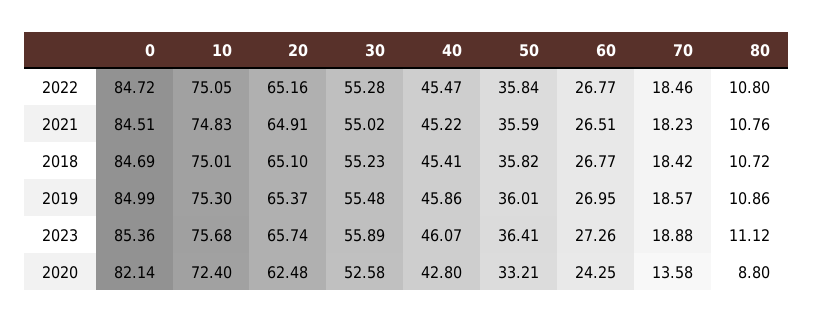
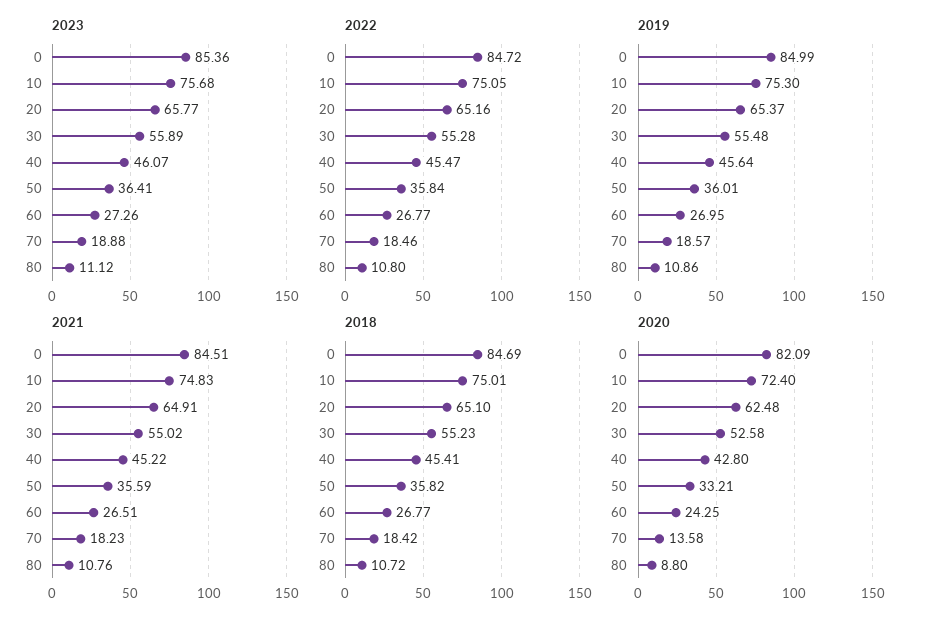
2019, 40: 45.86 -> 45.64
2023, 20: 65.74 -> 65.77
2020, 0: 82.14 -> 82.09

